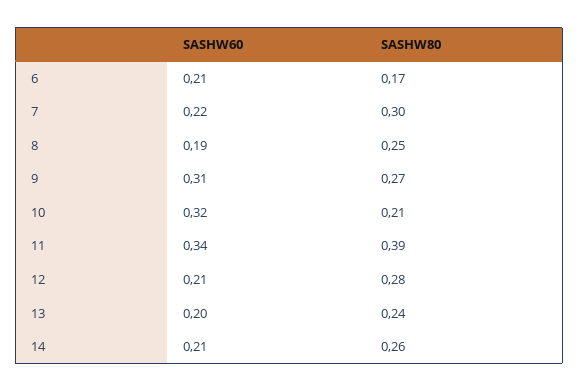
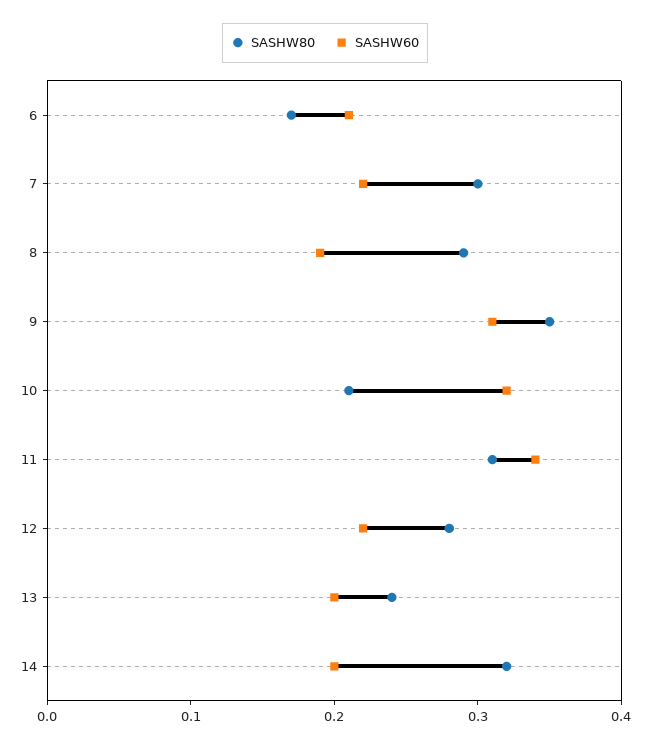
SASHW80, 8: 0.25 -> 0.29
SASHW80, 9: 0.27 -> 0.35
SASHW80, 11: 0.39 -> 0.31
SASHW60, 12: 0.21 -> 0.22
SASHW60, 14: 0.21 -> 0.2
SASHW80, 14: 0.26 -> 0.32

